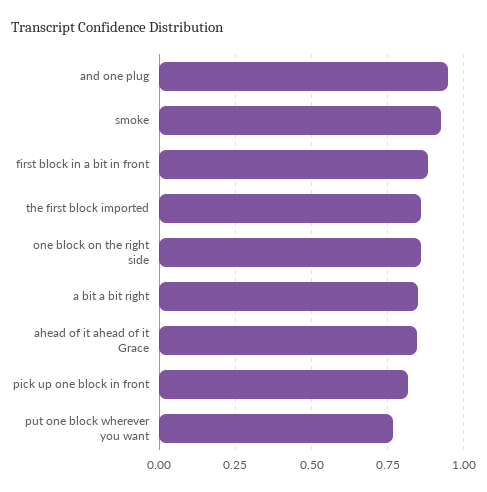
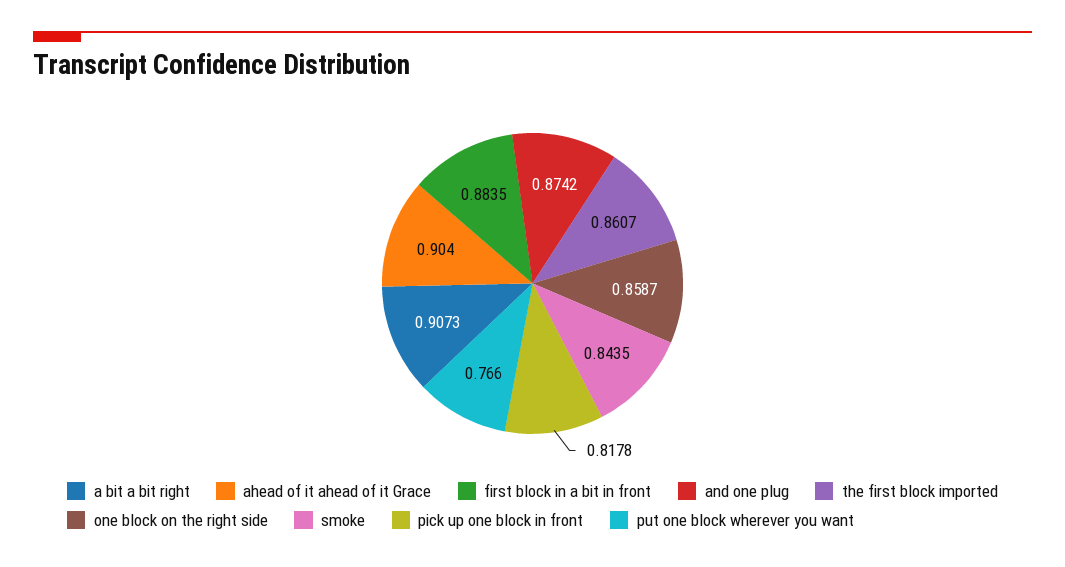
and one plug: 0.95 -> 0.8742
smoke: 0.925 -> 0.8435
a bit a bit right: 0.85 -> 0.9073
ahead of it ahead of it Grace: 0.85 -> 0.904

